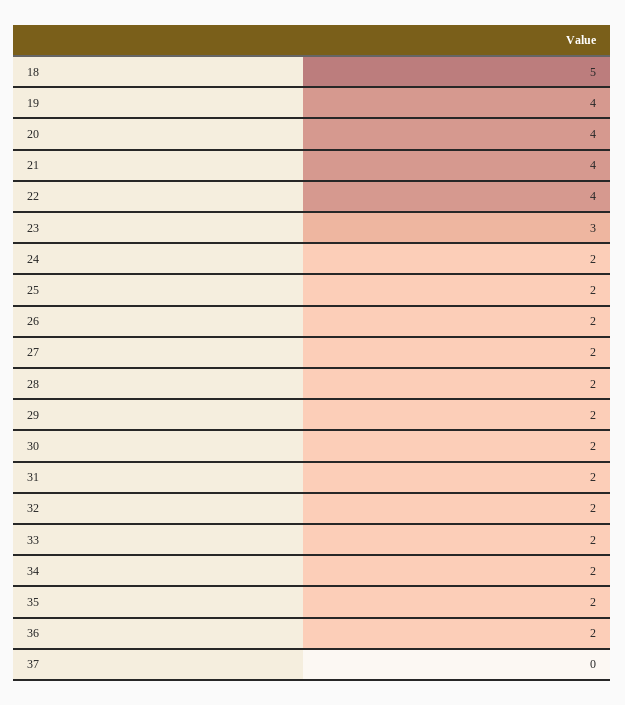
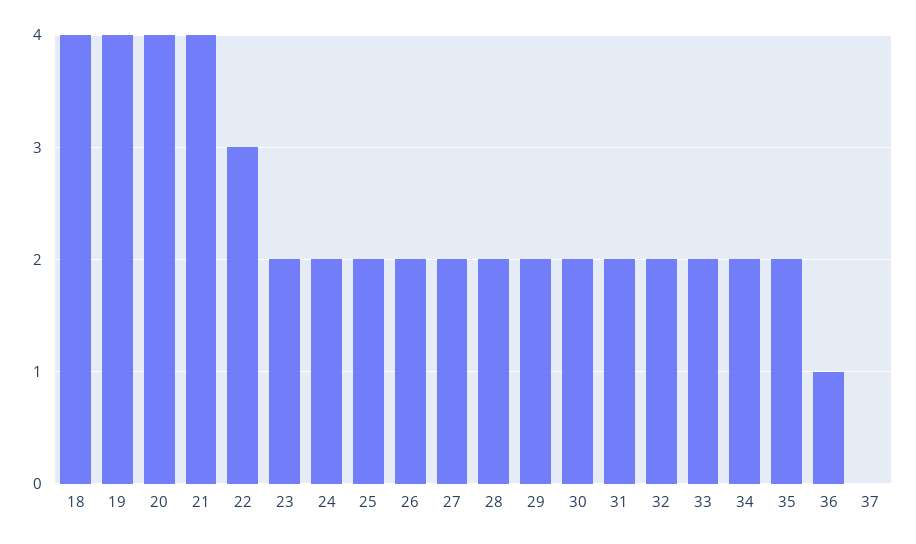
18: 5 -> 4
22: 4 -> 3
23: 3 -> 2
36: 2 -> 1

